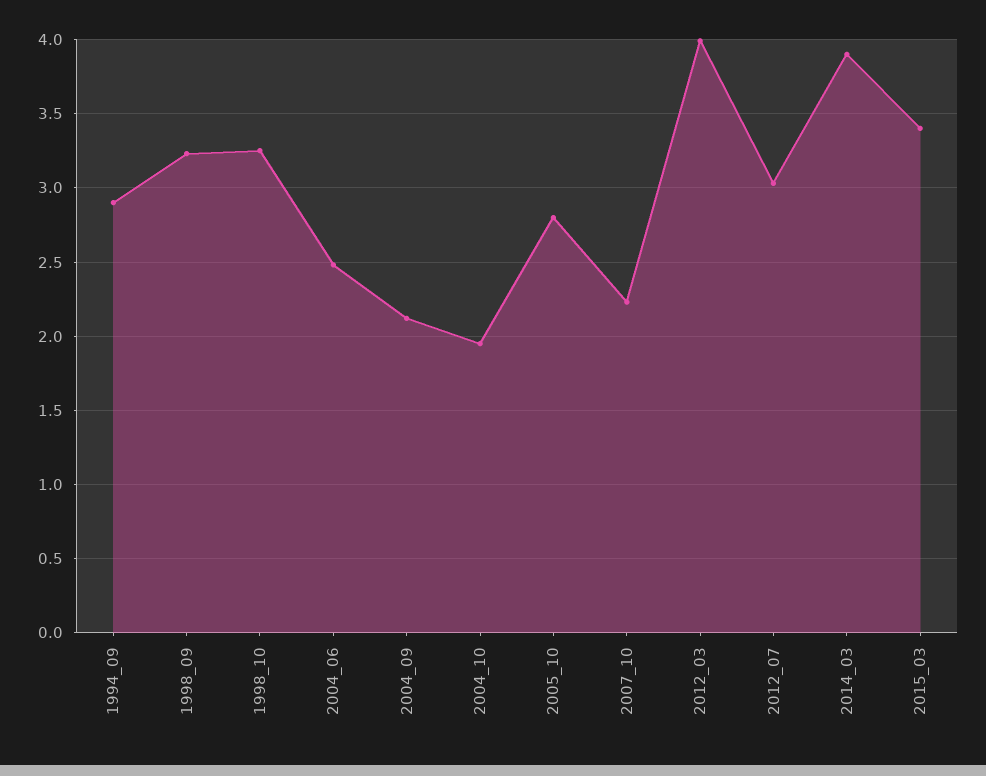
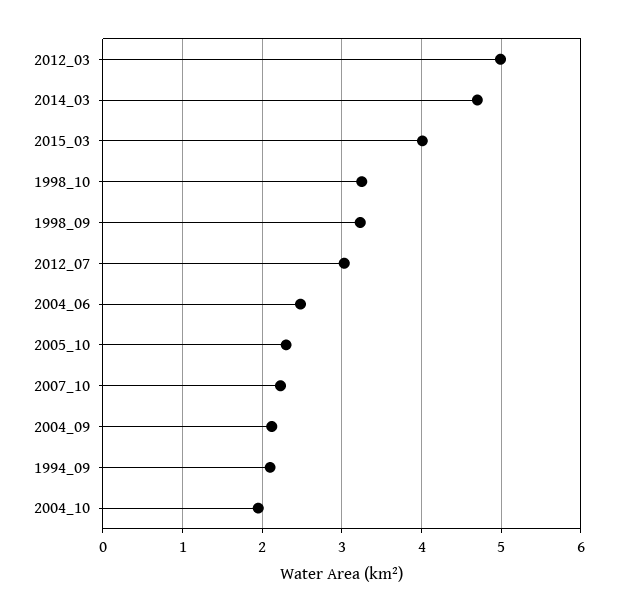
1994_09: 2.9 -> 2.1
2005_10: 2.8 -> 2.3
2012_03: 4 -> 5
2014_03: 3.9 -> 4.7
2015_03: 3.4 -> 4

